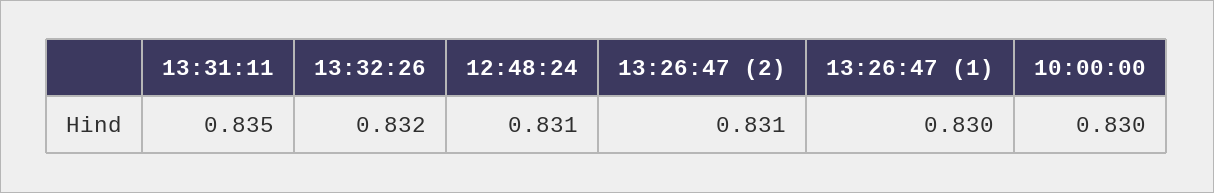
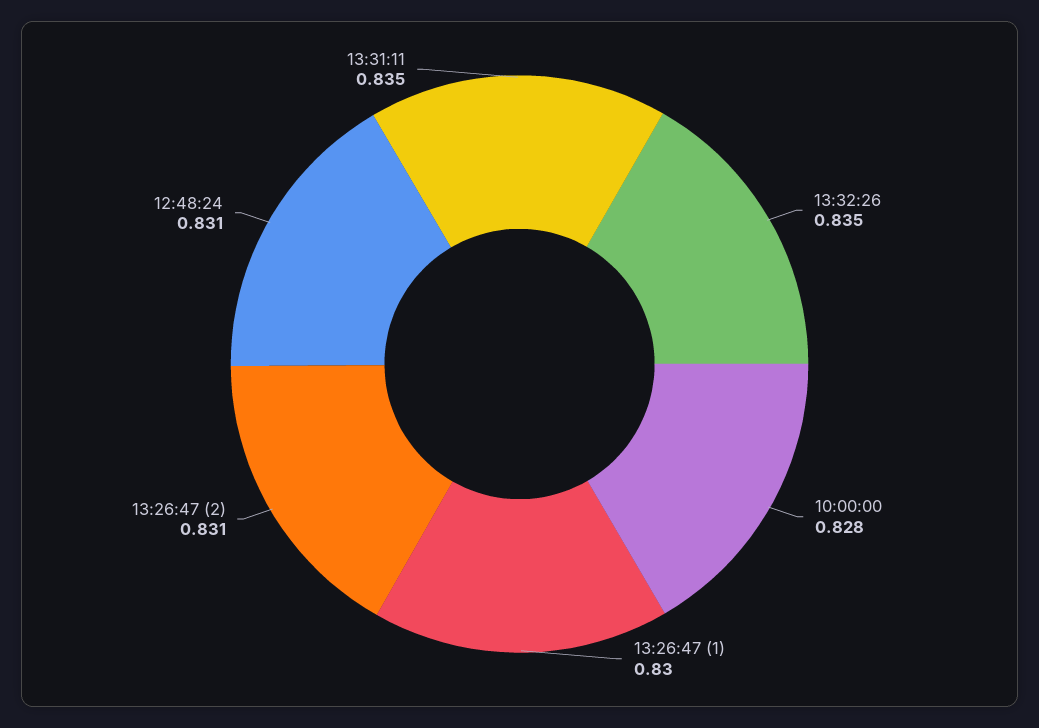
13:32:26: 0.832 -> 0.835
10:00:00: 0.83 -> 0.828

